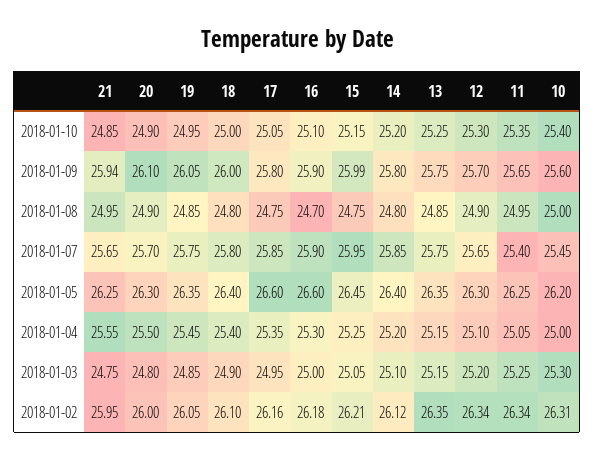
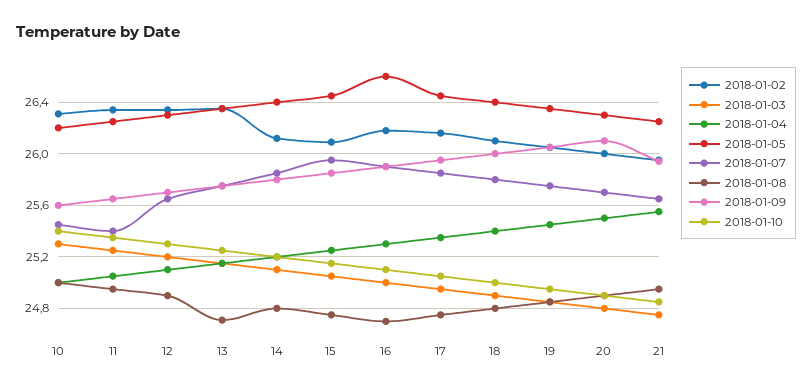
2018-01-09, 17: 25.8 -> 25.95
2018-01-09, 15: 25.99 -> 25.85
2018-01-08, 13: 24.85 -> 24.7
2018-01-05, 17: 26.6 -> 26.45
2018-01-02, 15: 26.21 -> 26.1

